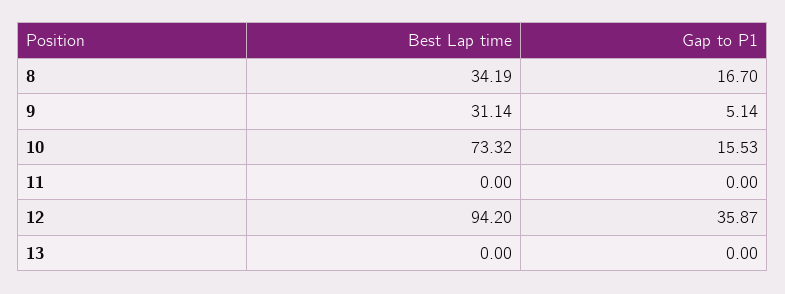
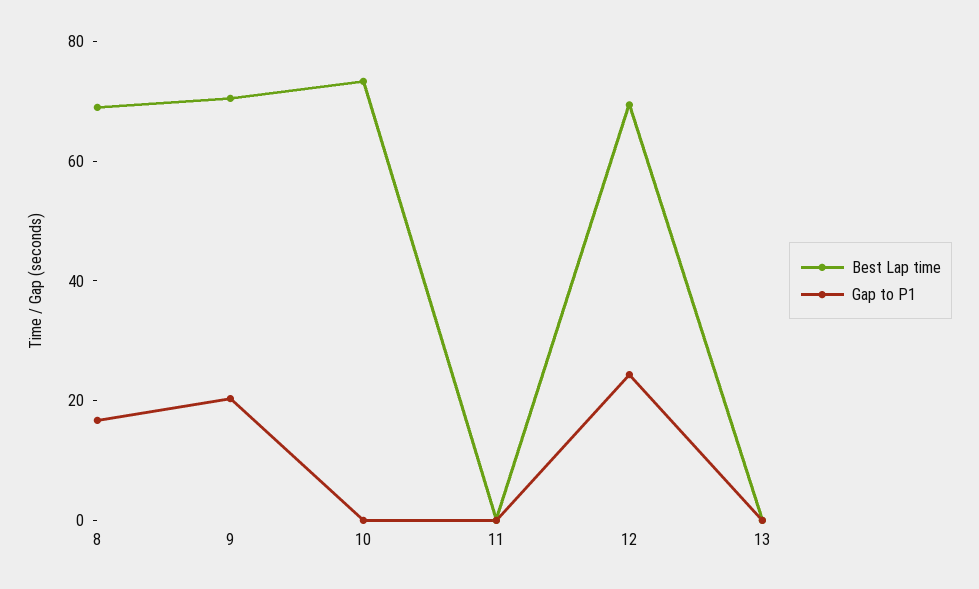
Best Lap time, 8: 34.19 -> 70
Best Lap time, 9: 31.14 -> 70
Gap to P1, 9: 5.14 -> 20
Gap to P1, 10: 15.53 -> 0
Best Lap time, 12: 94.2 -> 70
Gap to P1, 12: 35.87 -> 25

